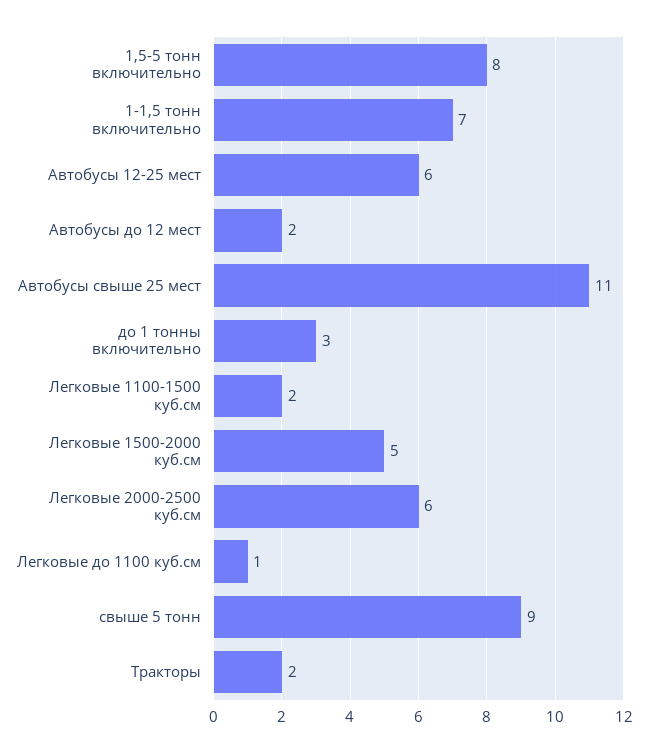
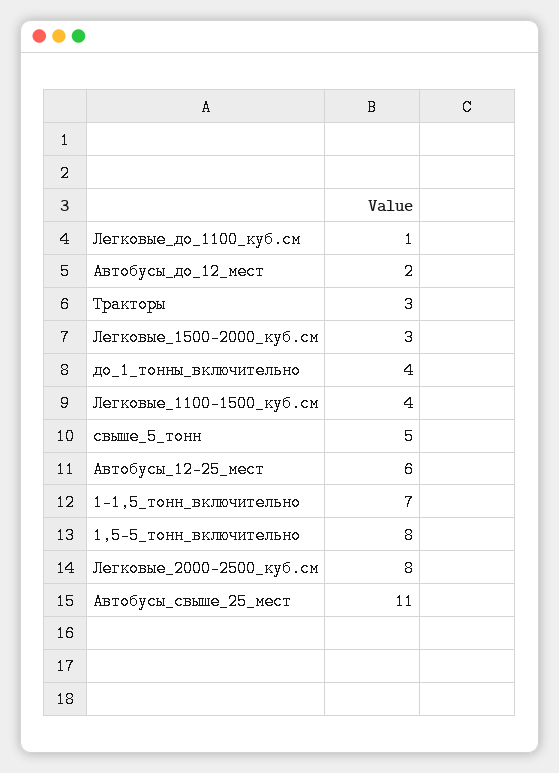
до 1 тонны включительно: 3 -> 4
Легковые 1100-1500 куб.см: 2 -> 4
Легковые 1500-2000 куб.см: 5 -> 3
Легковые 2000-2500 куб.см: 6 -> 8
свыше 5 тонн: 9 -> 5
Тракторы: 2 -> 3

